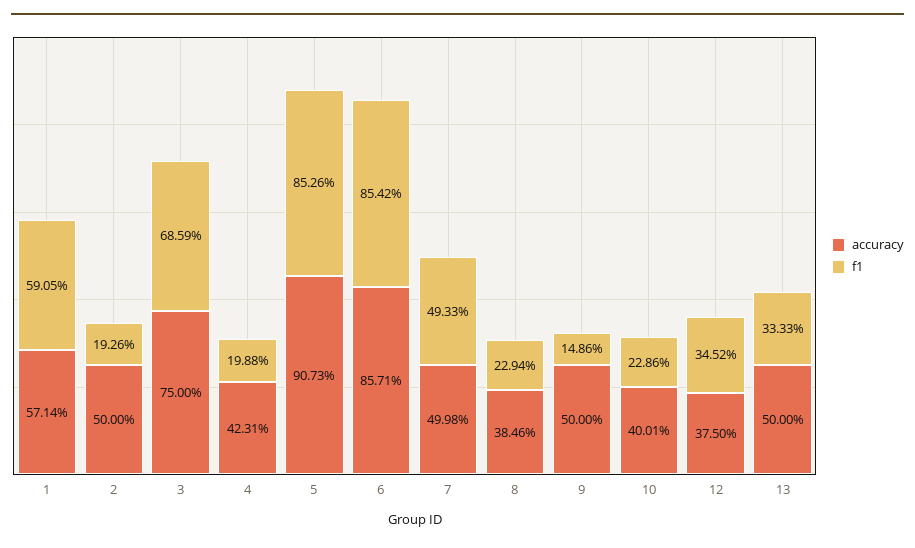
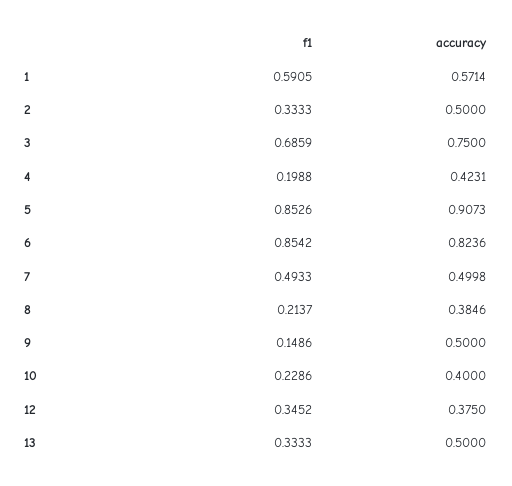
f1, 2: 0.1926 -> 0.3333
accuracy, 6: 0.8571 -> 0.8236
f1, 8: 0.2294 -> 0.2137
accuracy, 10: 0.4001 -> 0.4

